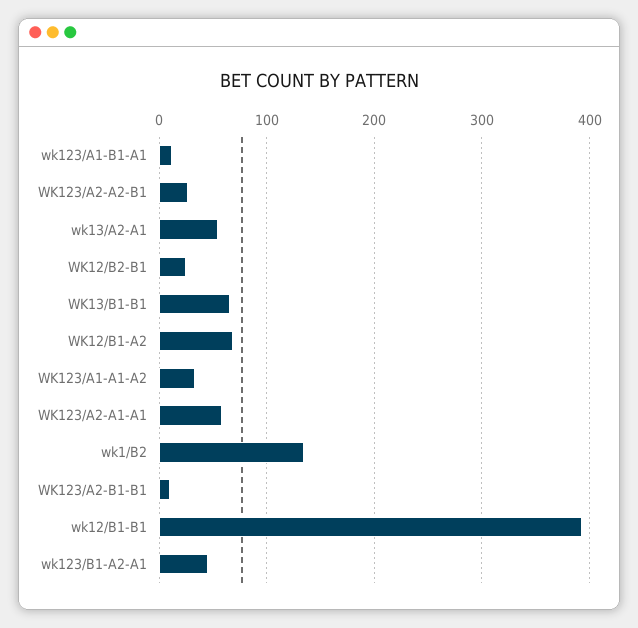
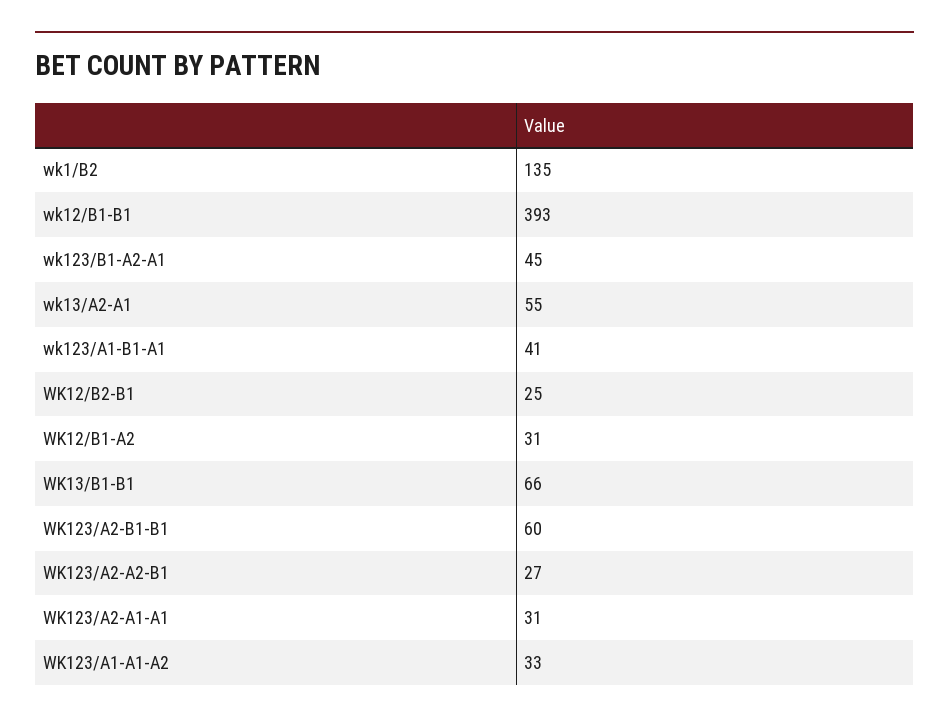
wk123/A1-B1-A1: 10 -> 41
WK12/B1-A2: 70 -> 31
WK123/A2-A1-A1: 60 -> 31
WK123/A2-B1-B1: 10 -> 60

